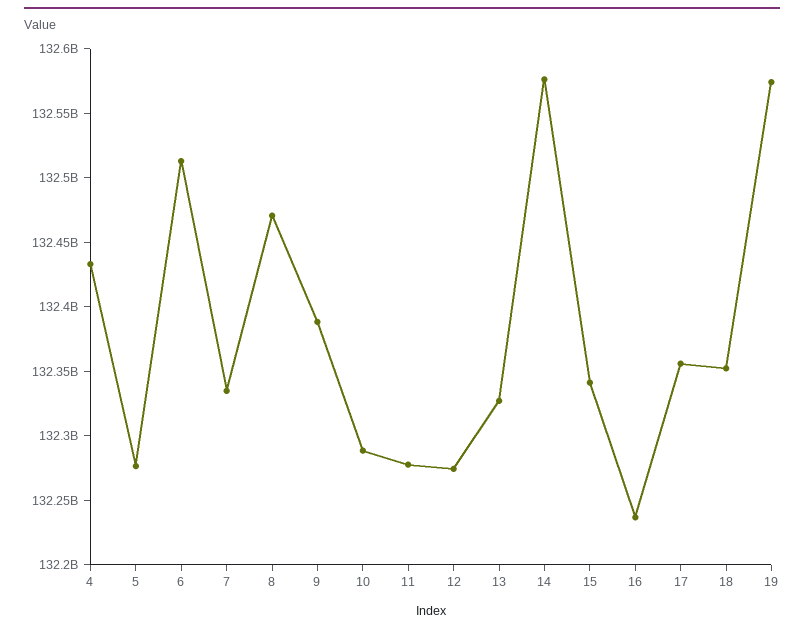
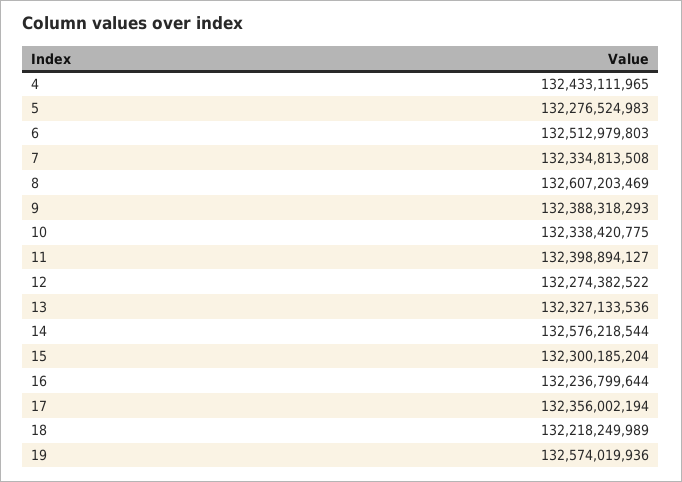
8: 132470000000 -> 132607203469
10: 132290000000 -> 132338420775
11: 132280000000 -> 132398894127
15: 132340000000 -> 132300185204
18: 132350000000 -> 132218249989

